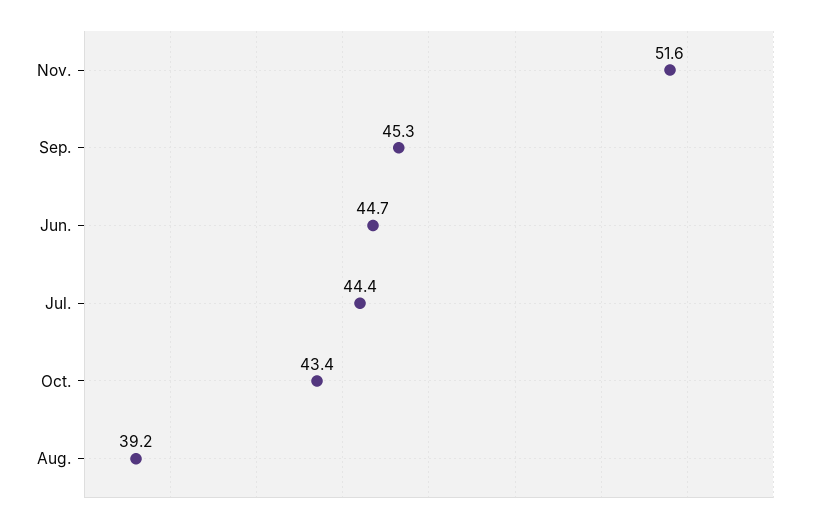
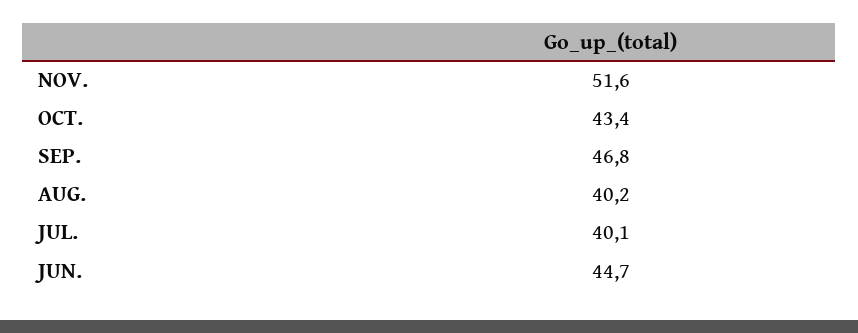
Sep.: 45.3 -> 46.8
Jul.: 44.4 -> 40.1
Aug.: 39.2 -> 40.2

